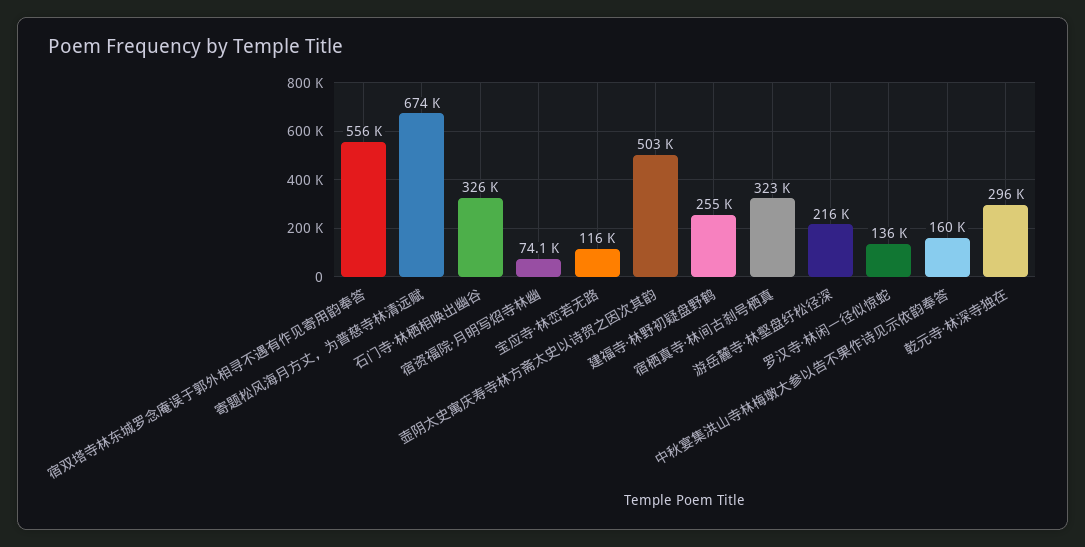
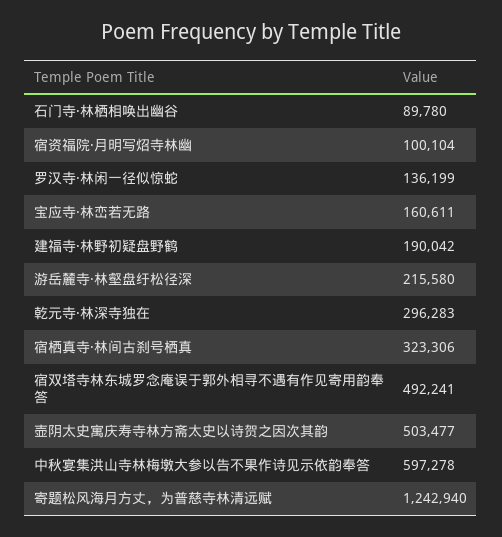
宿双塔寺林东城罗念庵误于郭外相寻不遇有作见寄用韵奉答: 556000 -> 492241
寄题松风海月方丈，为普慈寺林清远赋: 674000 -> 1242940
石门寺·林栖相唤出幽谷: 326000 -> 89780
宿资福院·月明写炤寺林幽: 74100 -> 100104
宝应寺·林峦若无路: 116000 -> 160611
建福寺·林野初疑盘野鹤: 255000 -> 190042
中秋宴集洪山寺林梅墩大参以告不果作诗见示依韵奉答: 160000 -> 597278

